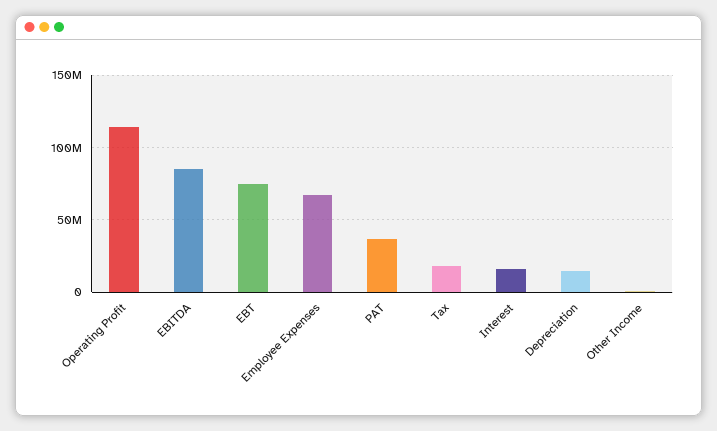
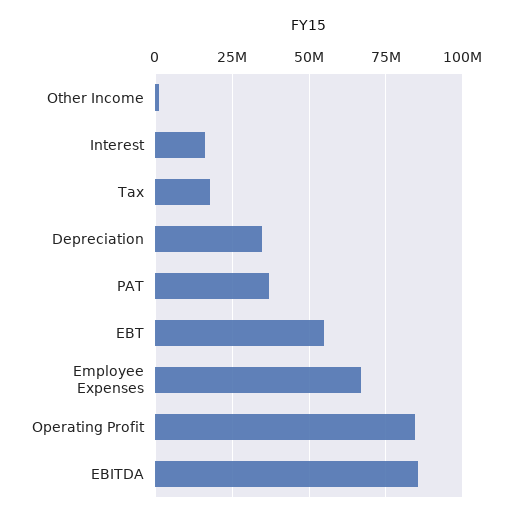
Operating Profit: 115000000 -> 85000000
EBT: 75000000 -> 55000000
Depreciation: 15000000 -> 35000000

